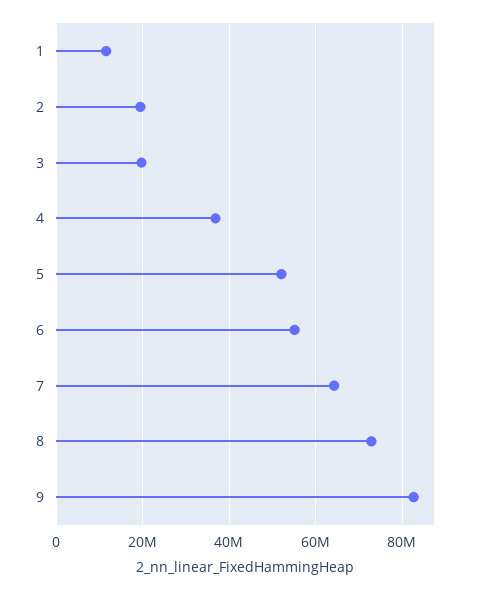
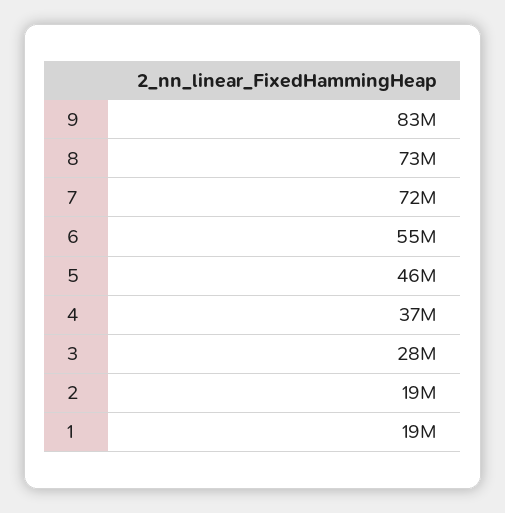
1: 12000000 -> 19000000
3: 20000000 -> 28000000
5: 52000000 -> 46000000
7: 64000000 -> 72000000

